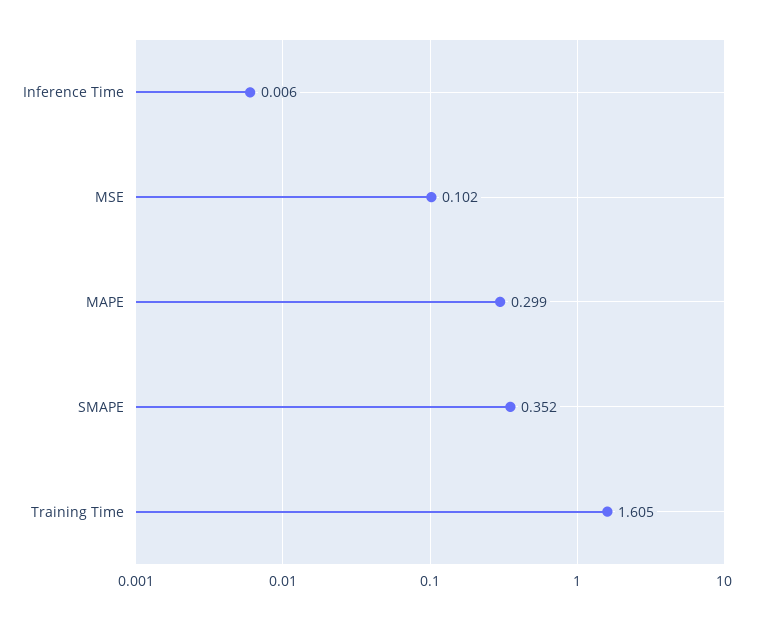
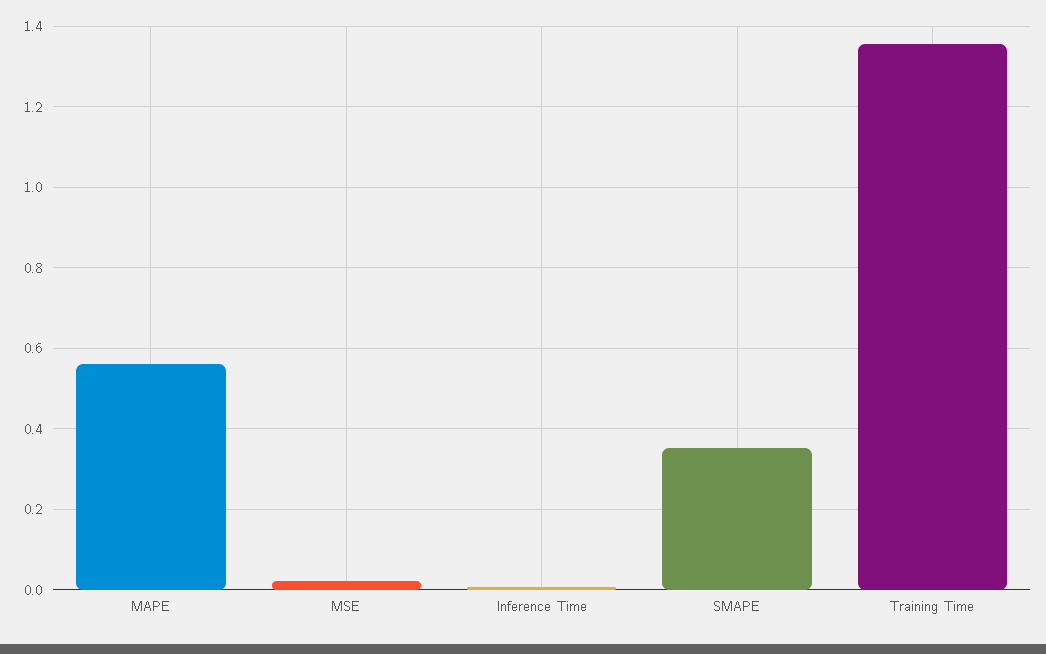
MSE: 0.102 -> 0.02
MAPE: 0.299 -> 0.56
Training Time: 1.605 -> 1.36

